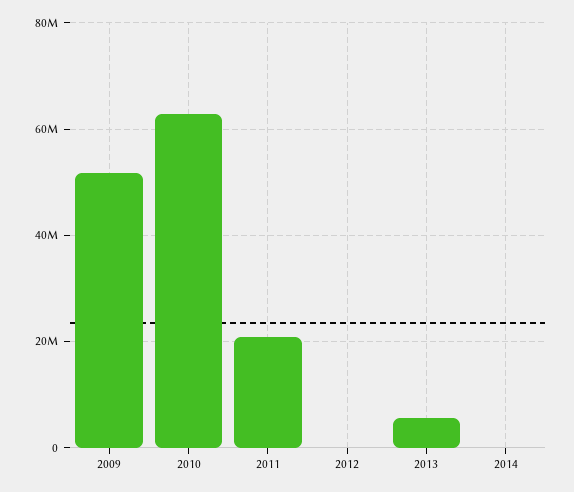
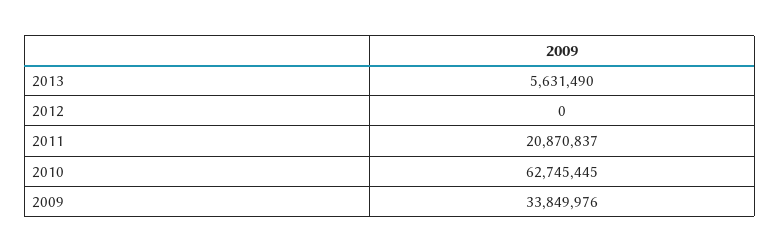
2009: 52000000 -> 33849976
2014: 0 -> none

